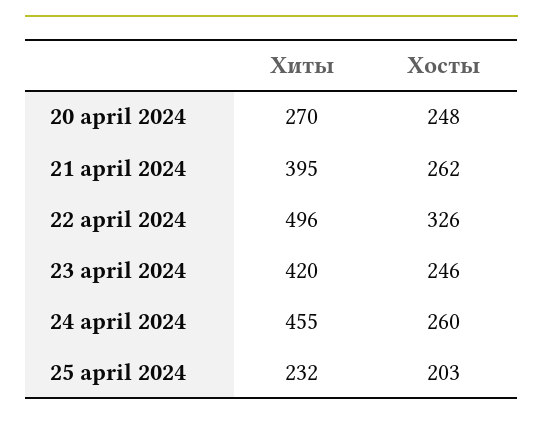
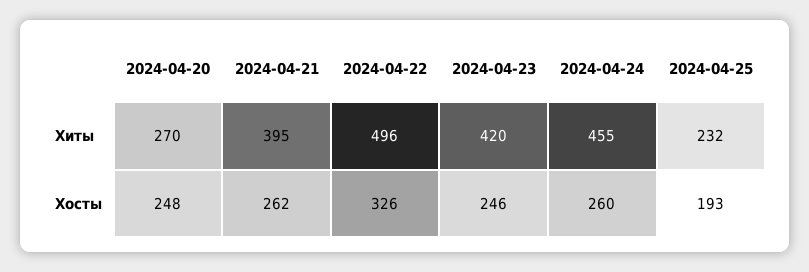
Хосты, 25 april 2024: 203 -> 193

